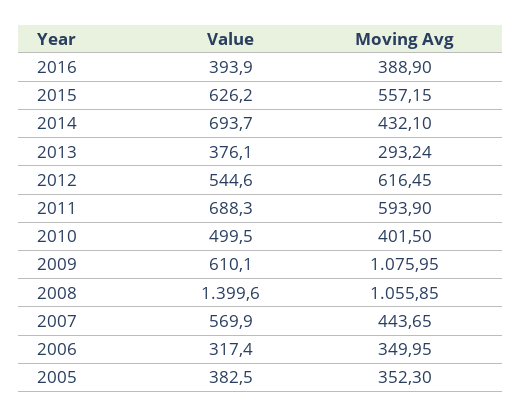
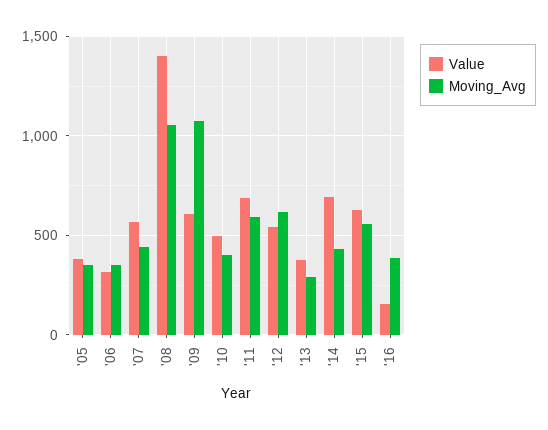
Value, 2016: 393.9 -> 150

